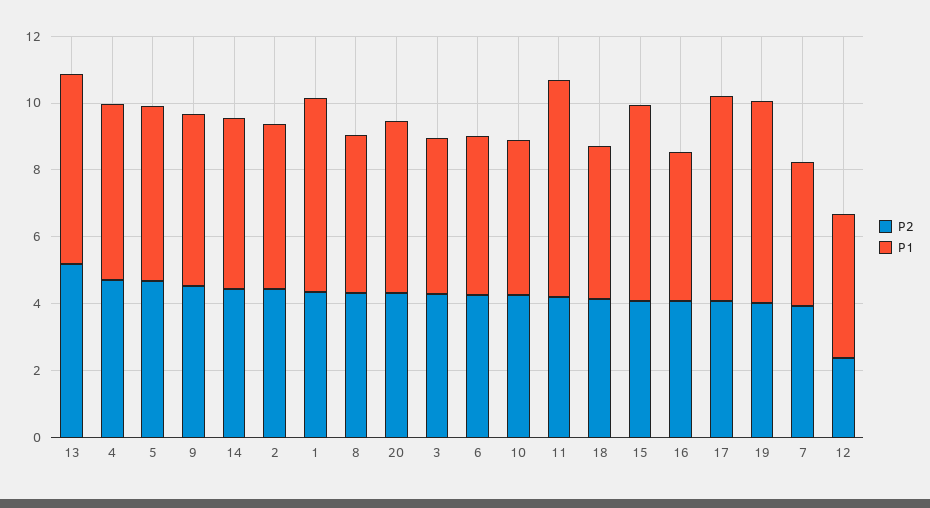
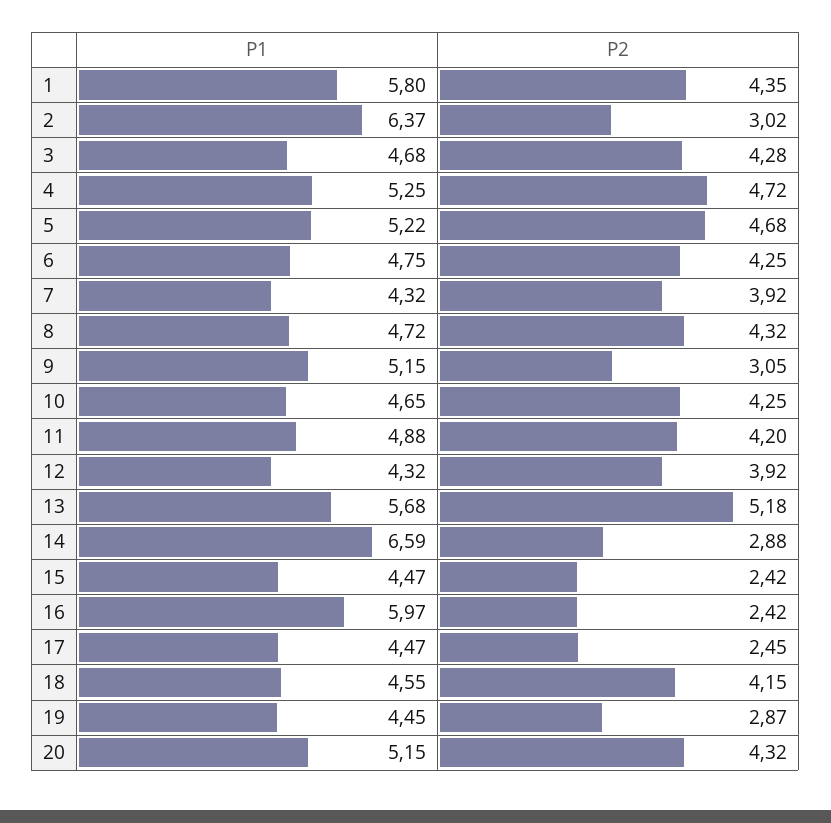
P2, 9: 4.5 -> 3.05
P2, 14: 4.5 -> 2.88
P1, 14: 5 -> 6.59
P2, 2: 4.5 -> 3.02
P1, 2: 5 -> 6.37
P1, 11: 6.5 -> 4.88
P2, 15: 4 -> 2.42
P1, 15: 6 -> 4.47
P2, 16: 4 -> 2.42
P1, 16: 4.5 -> 5.97
P2, 17: 4 -> 2.45
P1, 17: 6 -> 4.47
P2, 19: 4 -> 2.87
P1, 19: 6 -> 4.45
P2, 12: 2.5 -> 3.92

